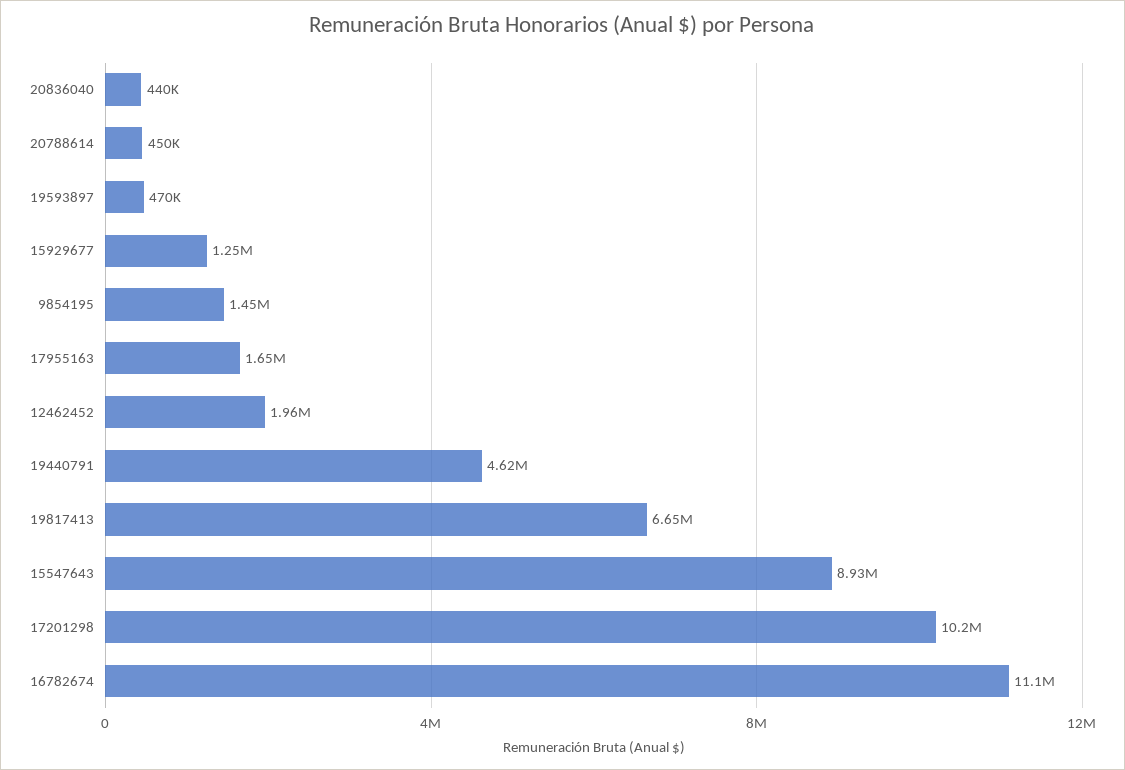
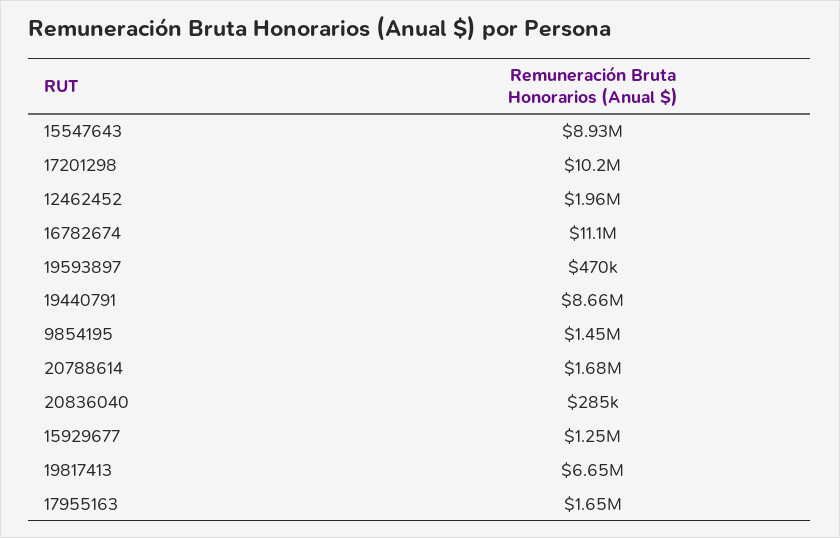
20836040: 440000 -> 285000
20788614: 450000 -> 1680000
19440791: 4620000 -> 8660000

